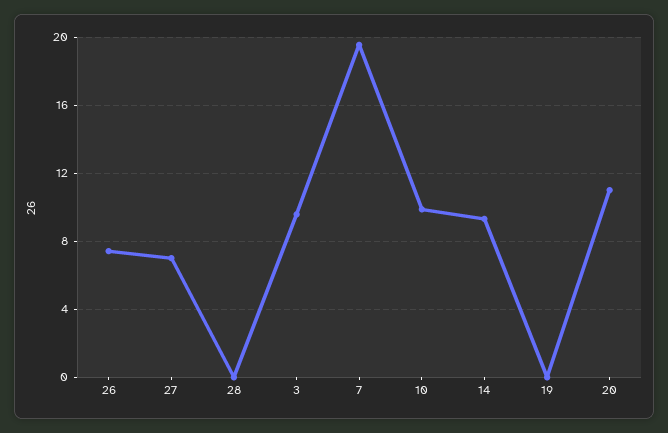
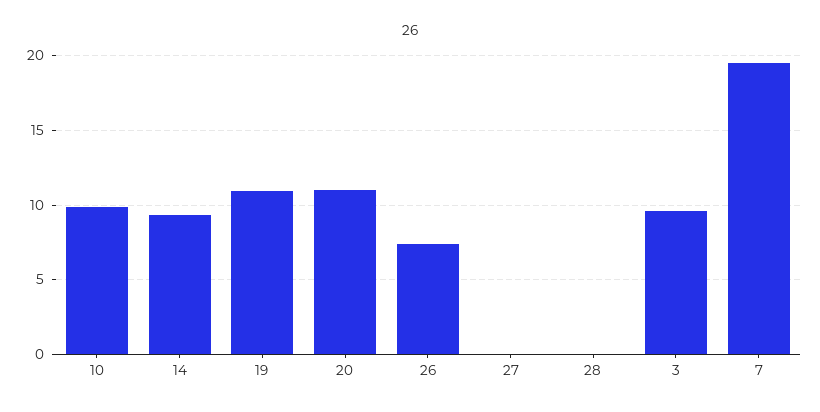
27: 7 -> 0
19: 0 -> 11

